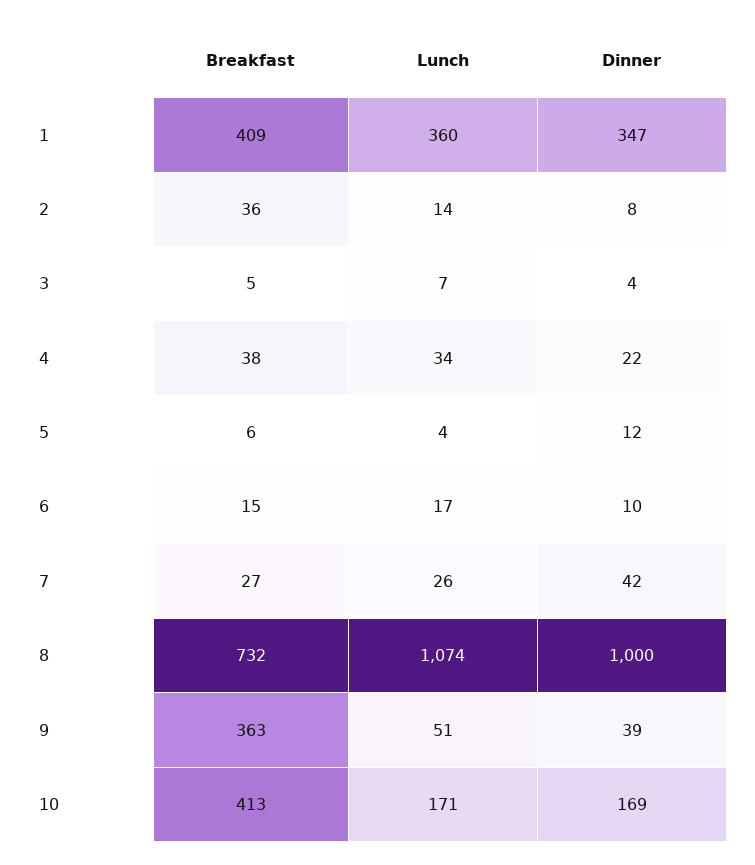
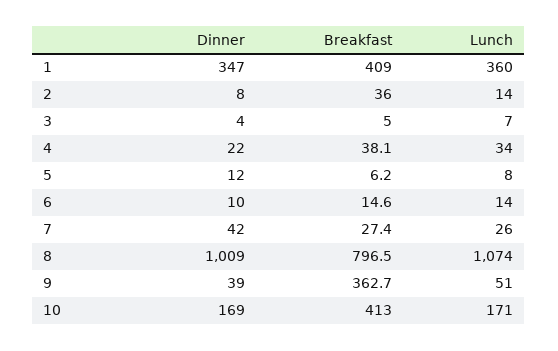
Lunch, 5: 4 -> 8
Lunch, 6: 17 -> 14
Breakfast, 8: 732 -> 796.5
Dinner, 8: 1000 -> 1009

